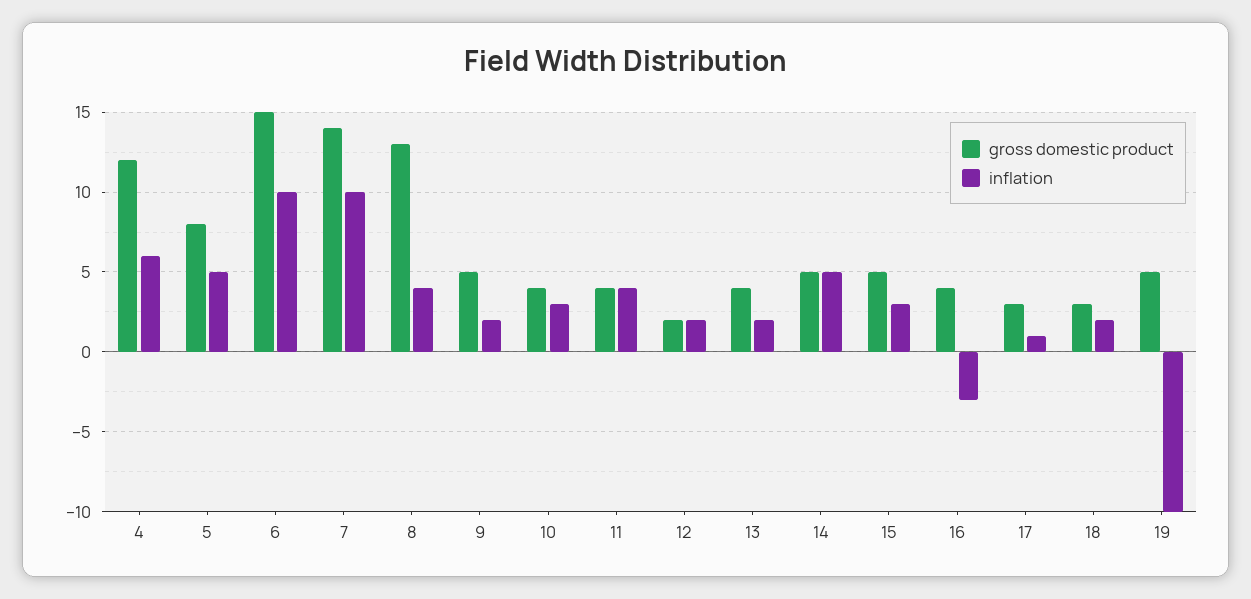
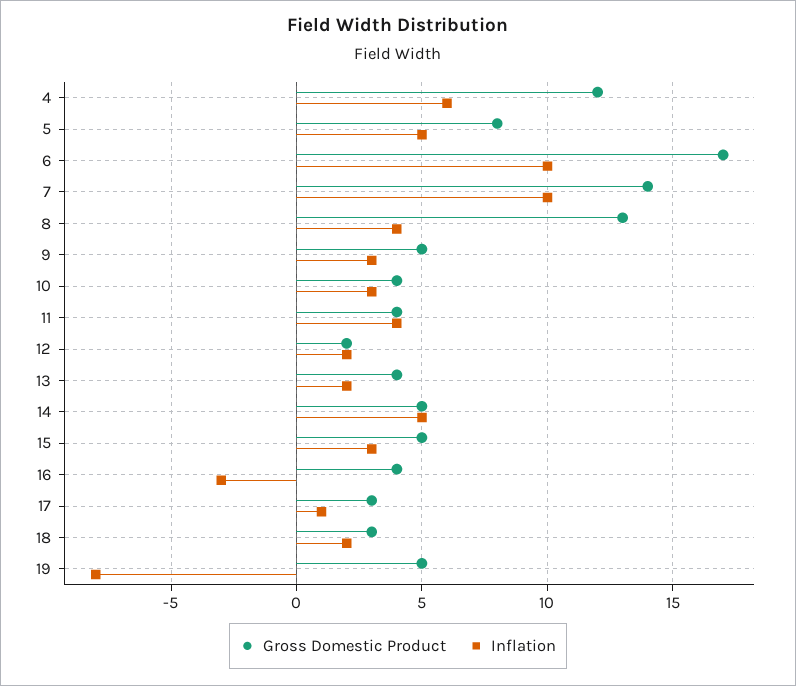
gross domestic product, 6: 15 -> 17
inflation, 9: 2 -> 3
inflation, 19: -10 -> -8

